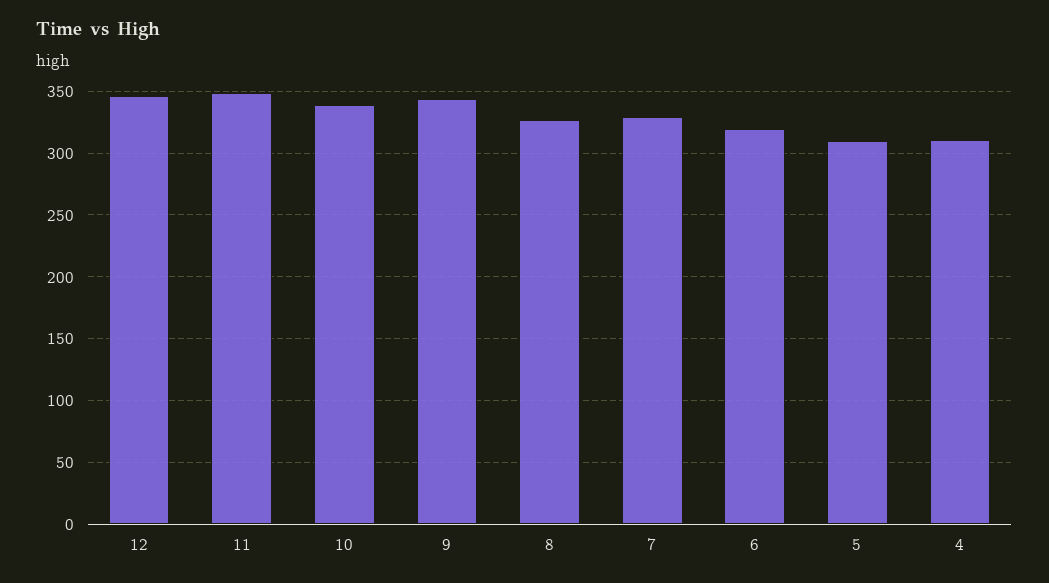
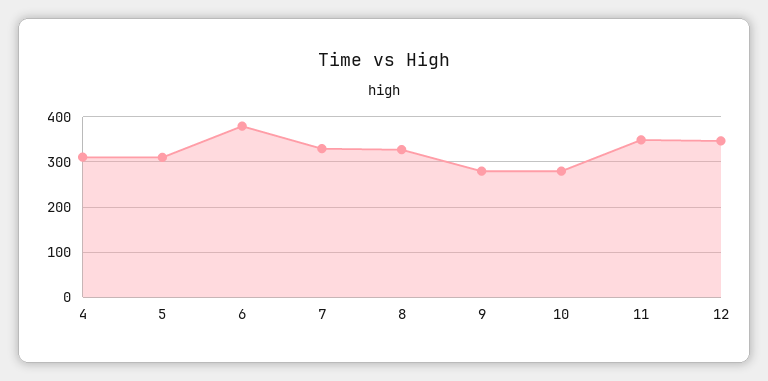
10: 340 -> 280
9: 345 -> 280
6: 320 -> 380

